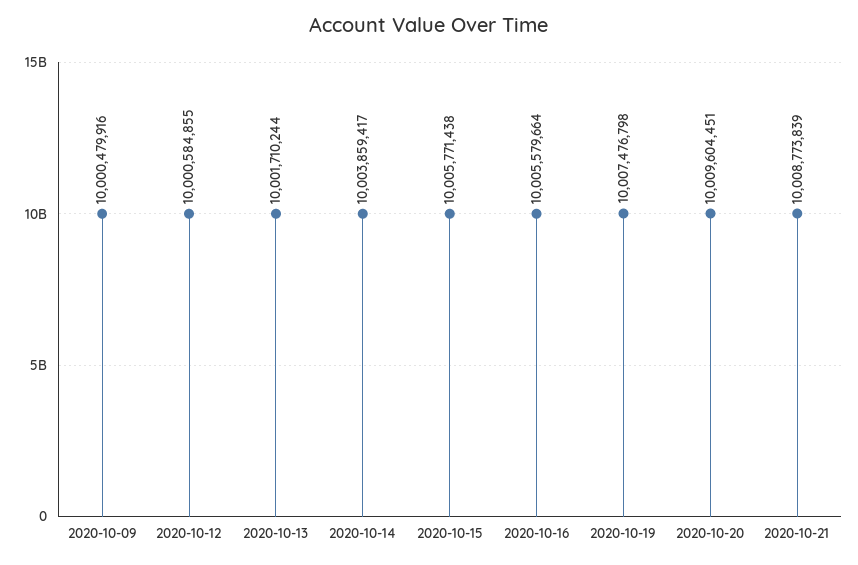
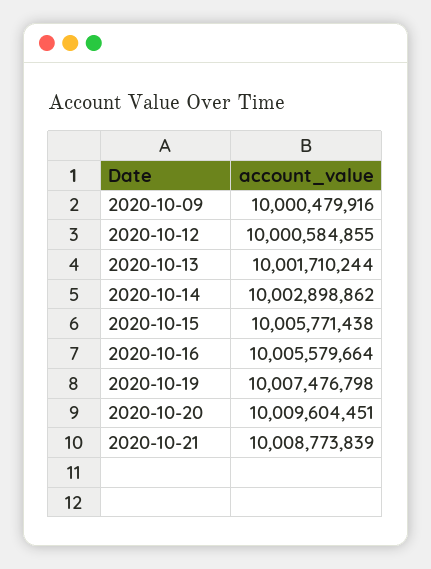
2020-10-14: 10003859417 -> 10002898862

